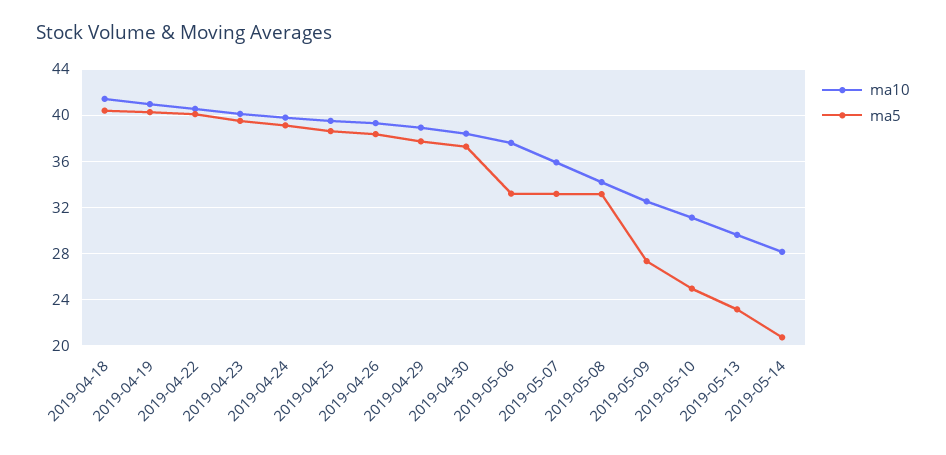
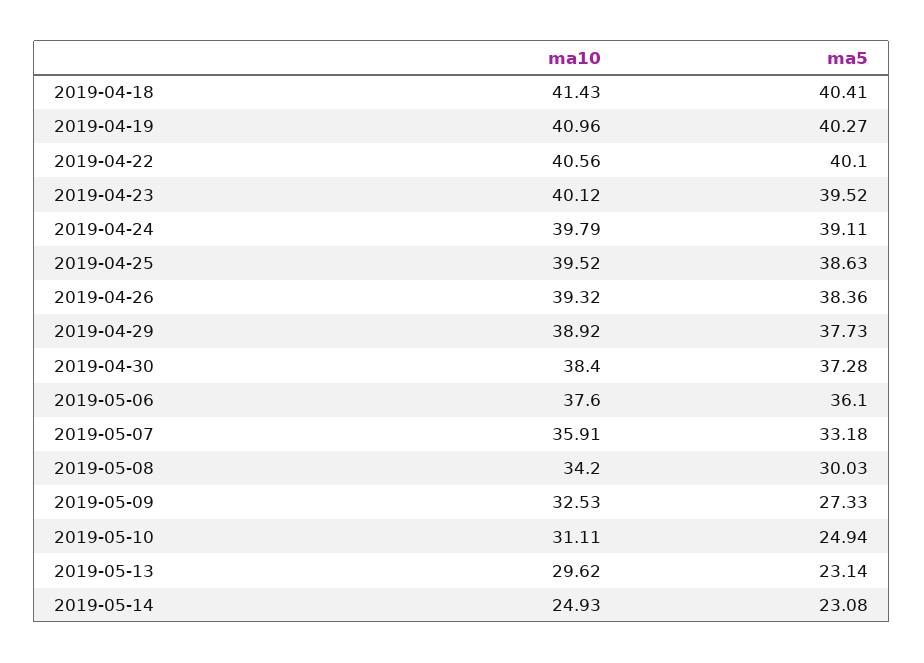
ma5, 2019-05-06: 33 -> 36.1
ma5, 2019-05-08: 33 -> 30.03
ma10, 2019-05-14: 28 -> 24.93
ma5, 2019-05-14: 21 -> 23.08

